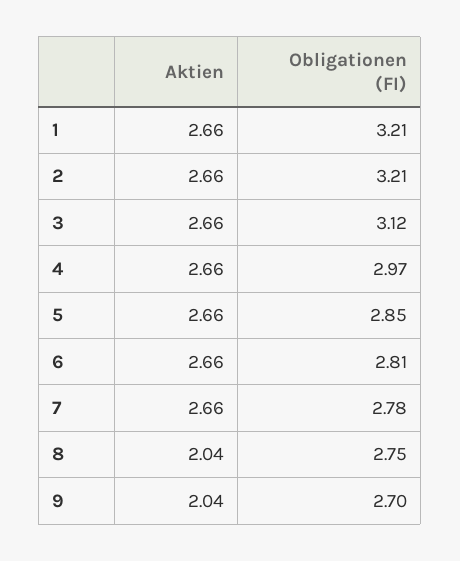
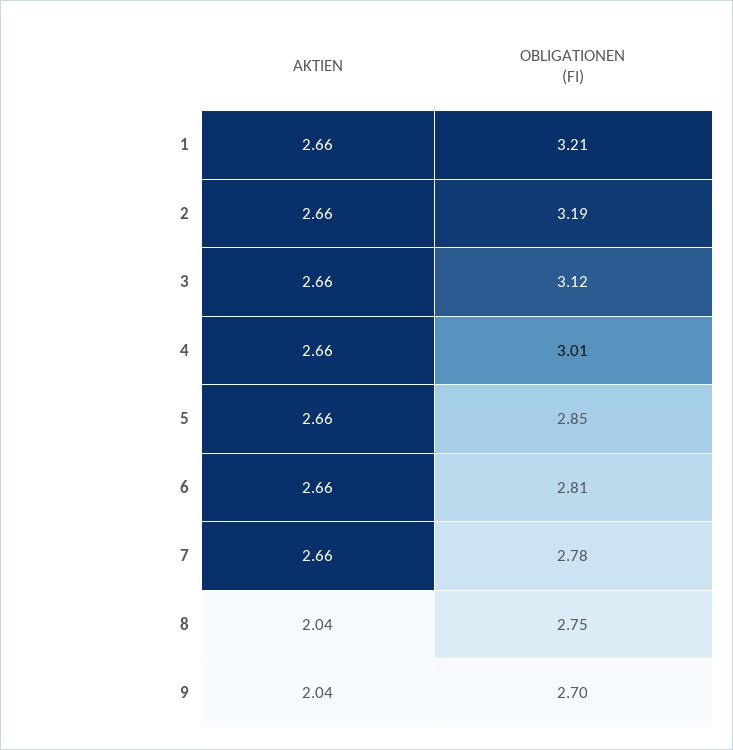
Obligationen (FI), 2: 3.21 -> 3.19
Obligationen (FI), 4: 2.97 -> 3.01

